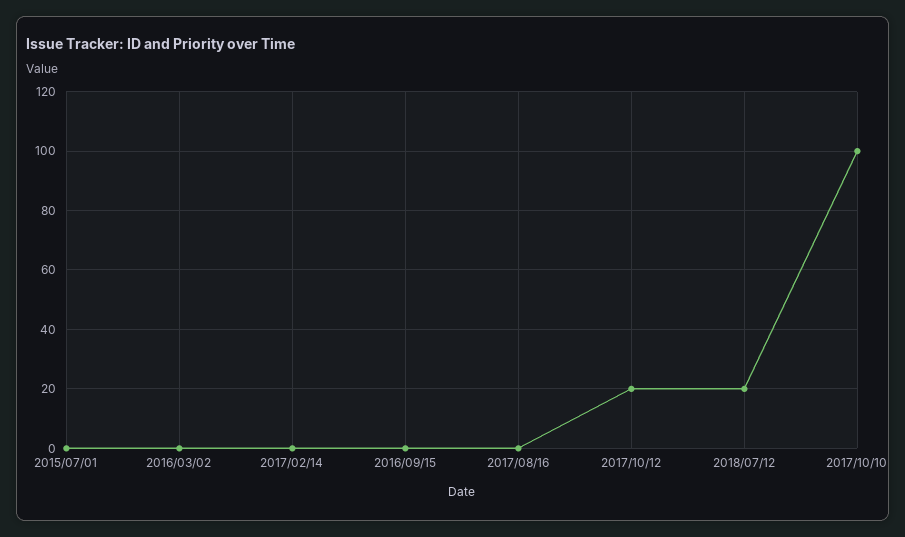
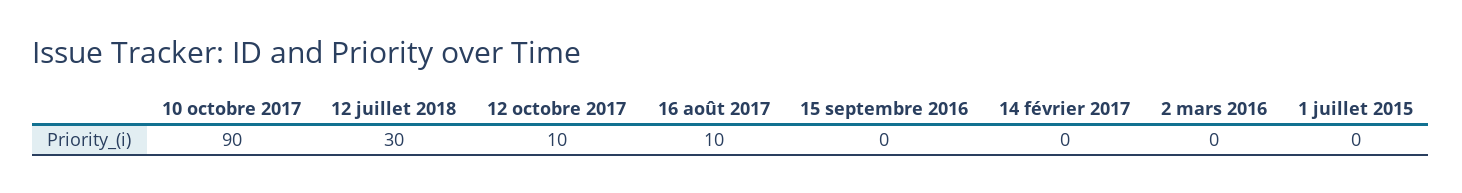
2017/08/16: 0 -> 10
2017/10/12: 20 -> 10
2018/07/12: 20 -> 30
2017/10/10: 100 -> 90

